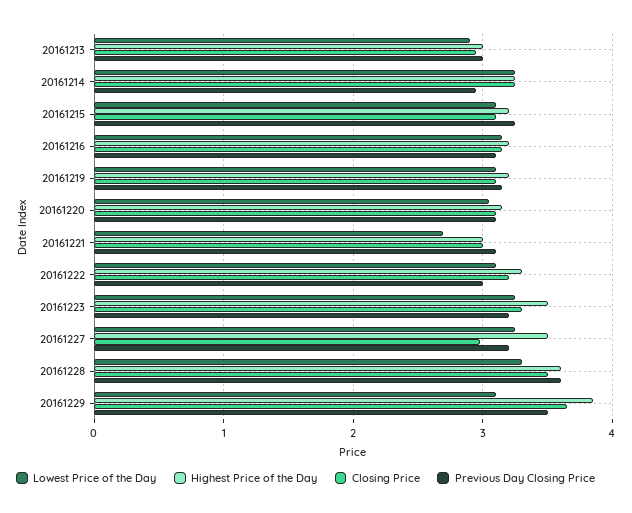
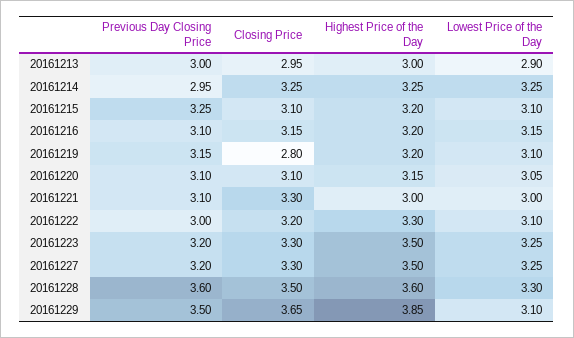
Closing Price, 20161219: 3.1 -> 2.8
Lowest Price of the Day, 20161221: 2.7 -> 3
Closing Price, 20161221: 3 -> 3.3
Closing Price, 20161227: 3 -> 3.3

